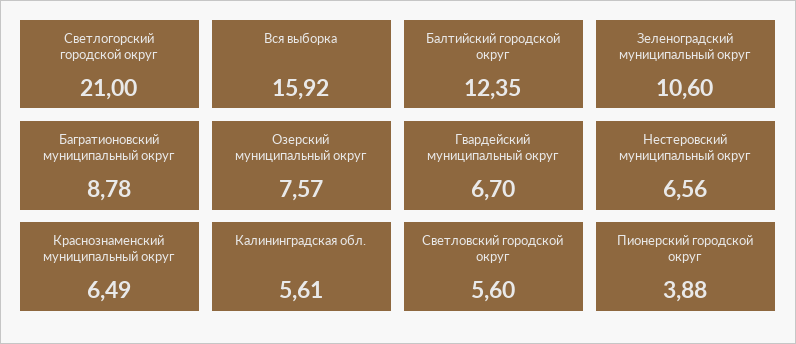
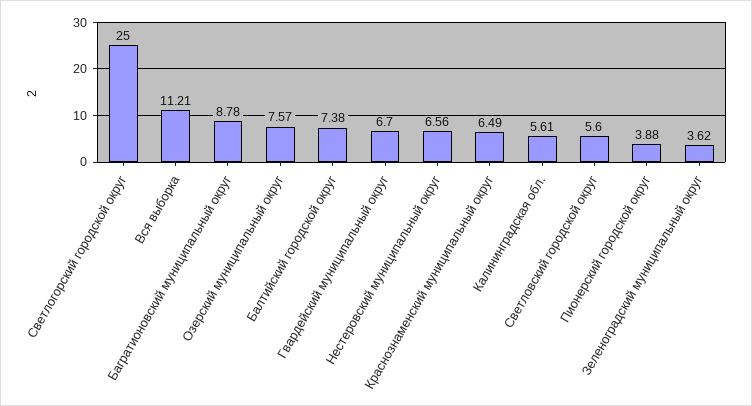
Светлогорский городской округ: 21 -> 25
Вся выборка: 15.92 -> 11.21
Балтийский городской округ: 12.35 -> 7.38
Зеленоградский муниципальный округ: 10.6 -> 3.62

